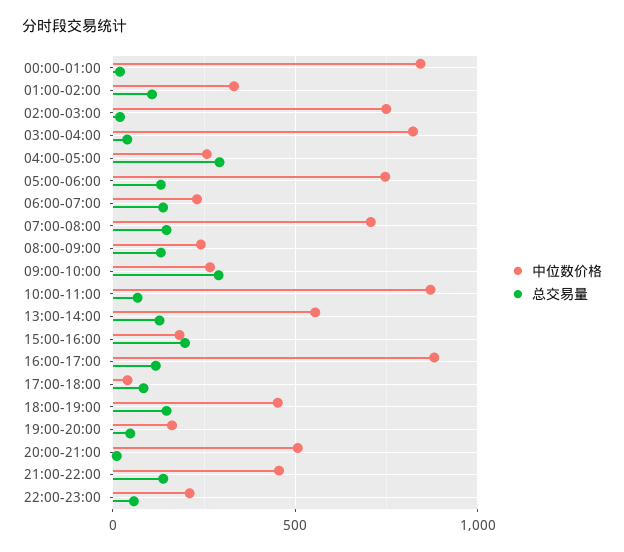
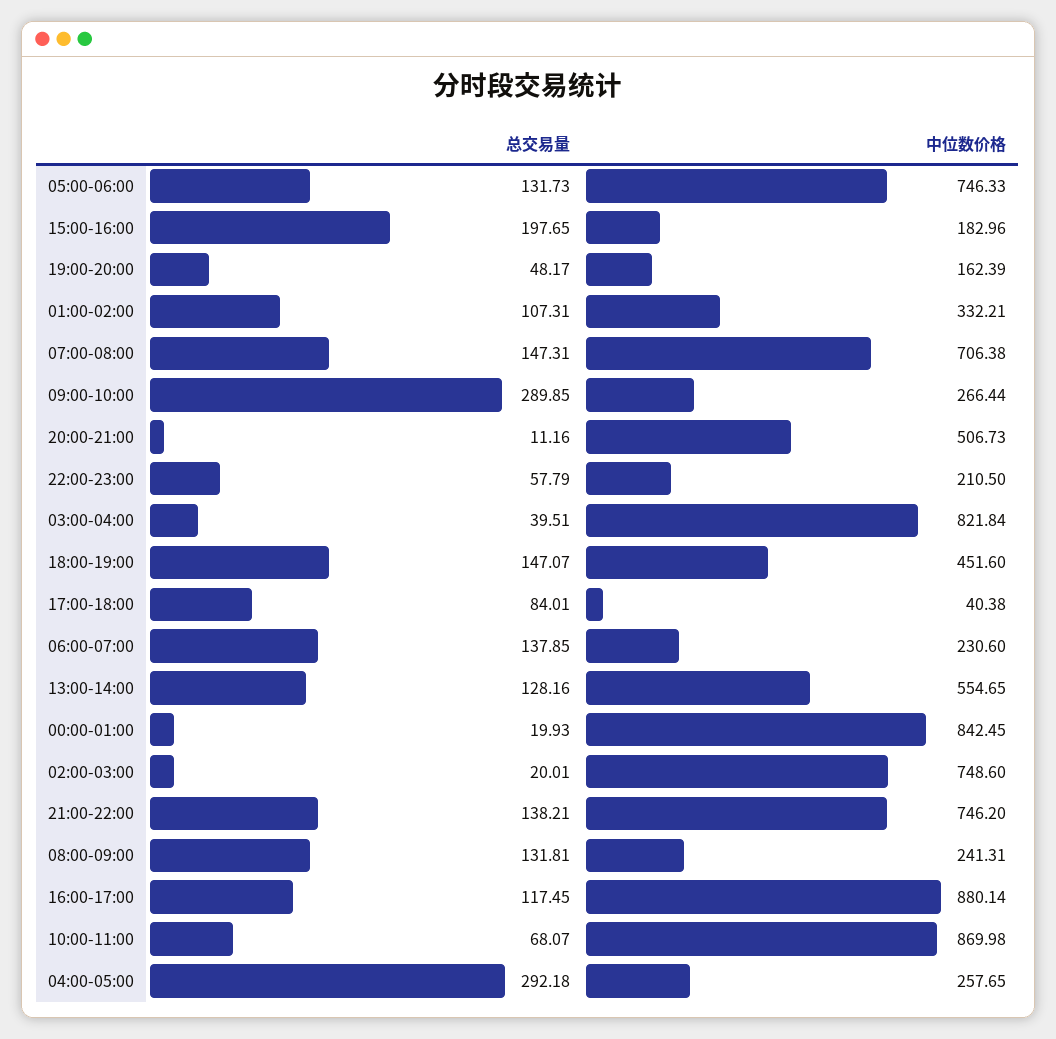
中位数价格, 21:00-22:00: 450 -> 746.2

